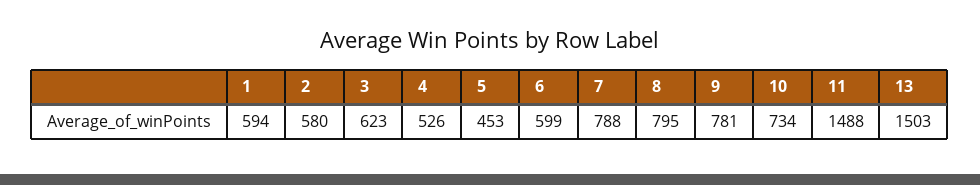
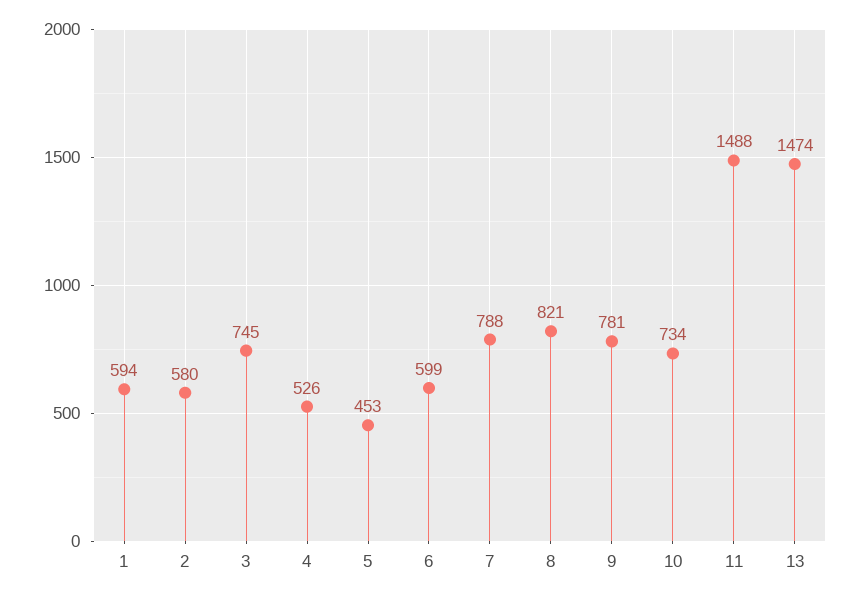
3: 623 -> 745
8: 795 -> 821
13: 1503 -> 1474

